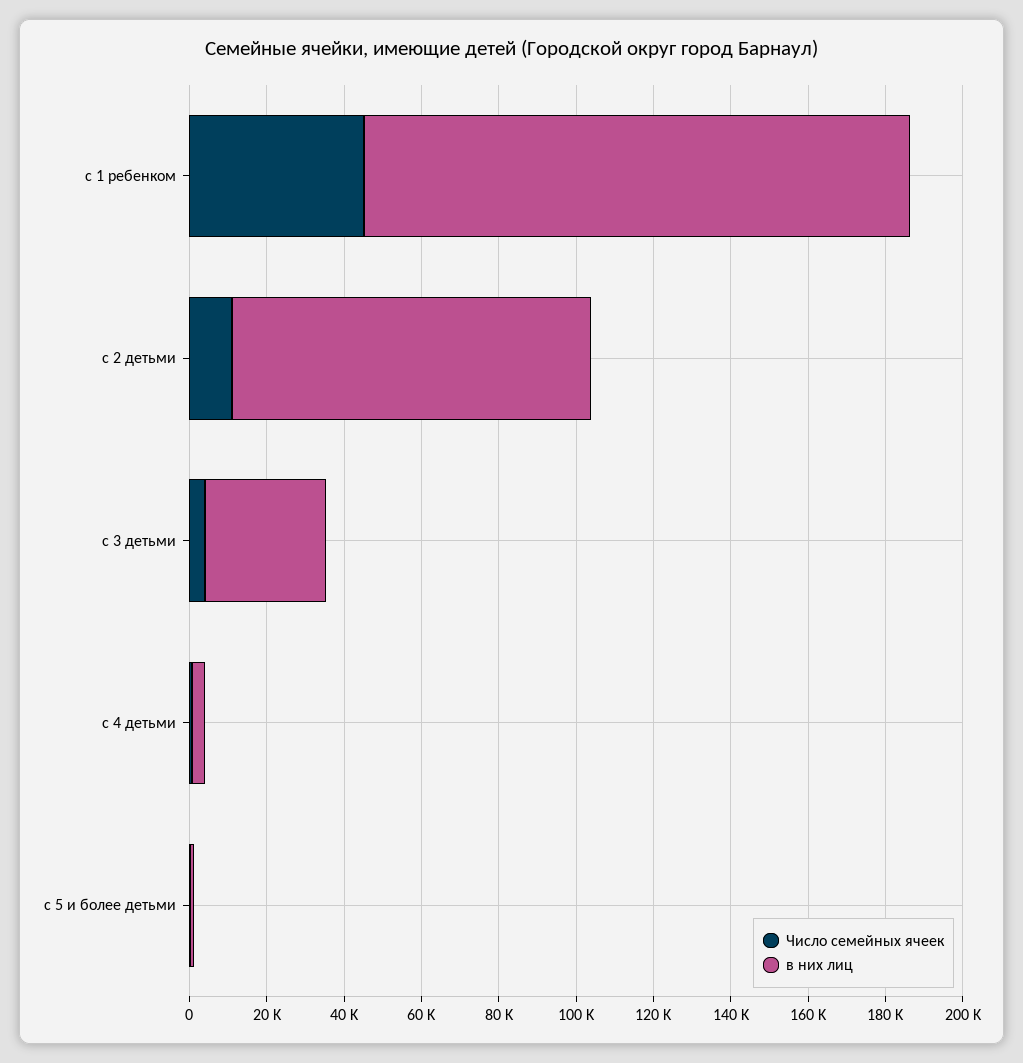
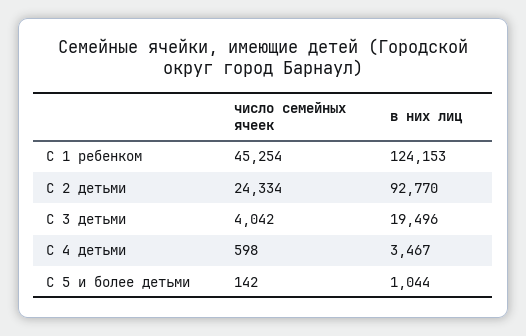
в них лиц, с 1 ребенком: 140000 -> 124153
Число семейных ячеек, с 2 детьми: 10000 -> 24334
в них лиц, с 3 детьми: 30000 -> 19496

